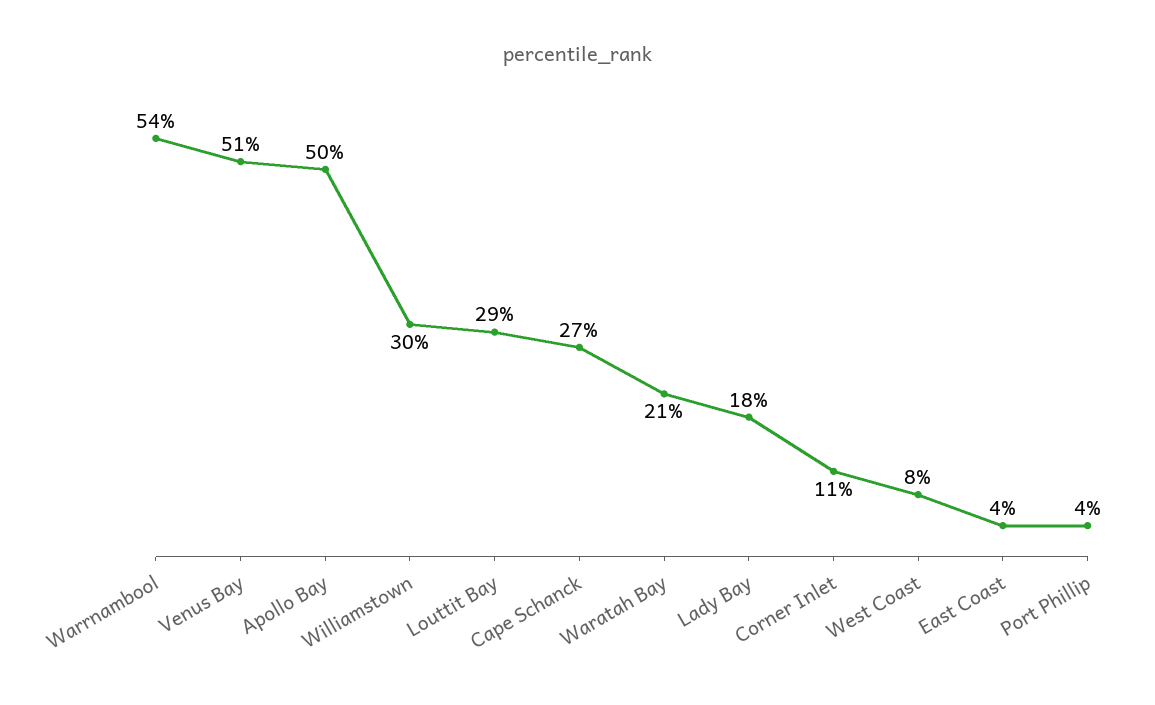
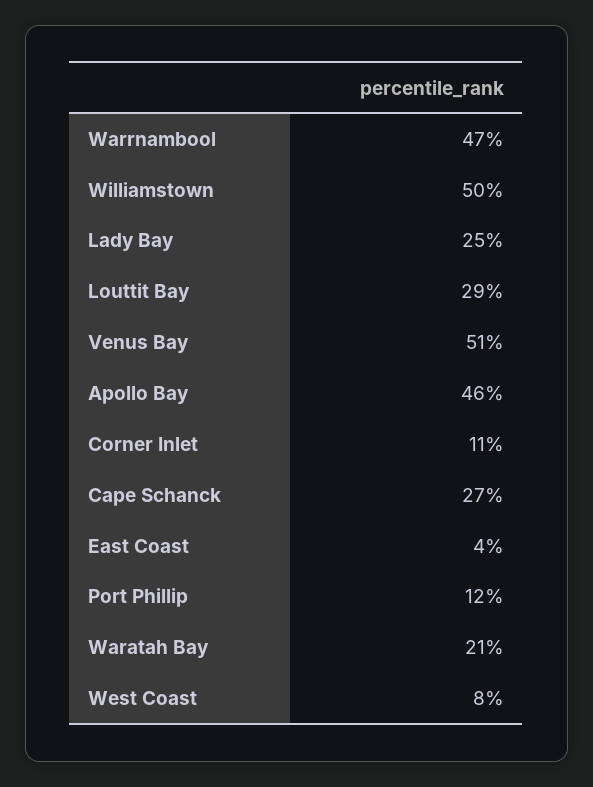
Warrnambool: 54 -> 47
Apollo Bay: 50 -> 46
Williamstown: 30 -> 50
Lady Bay: 18 -> 25
Port Phillip: 4 -> 12

